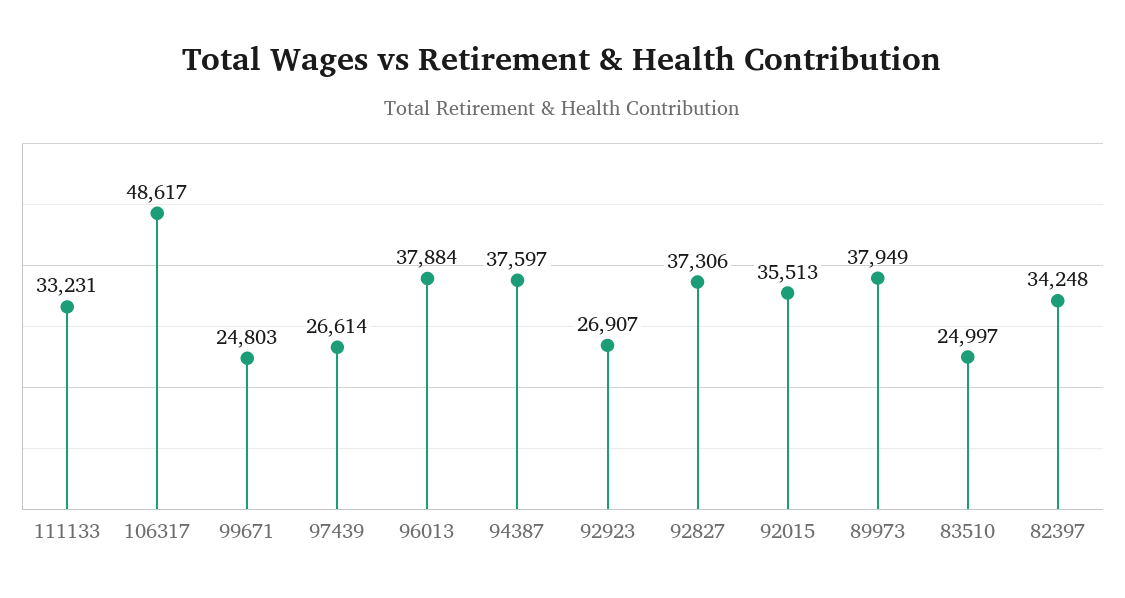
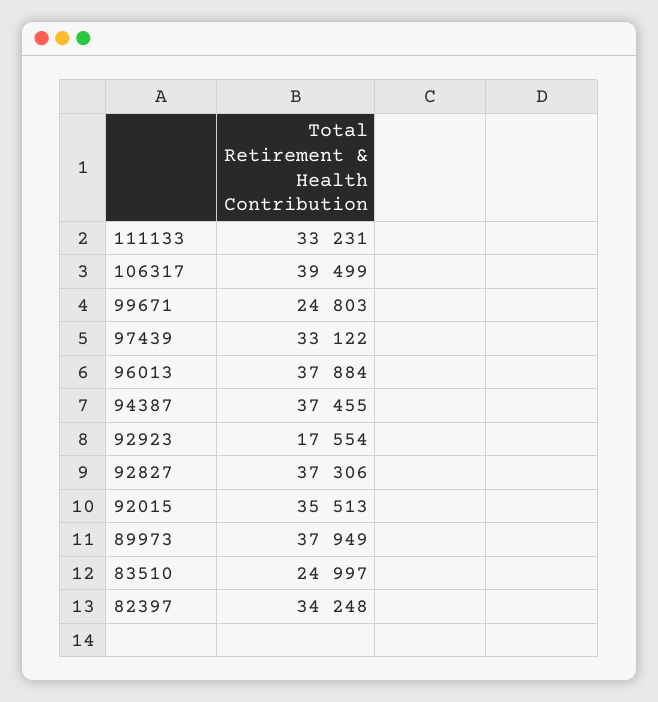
106317: 48617 -> 39499
97439: 26614 -> 33122
94387: 37597 -> 37455
92923: 26907 -> 17554

